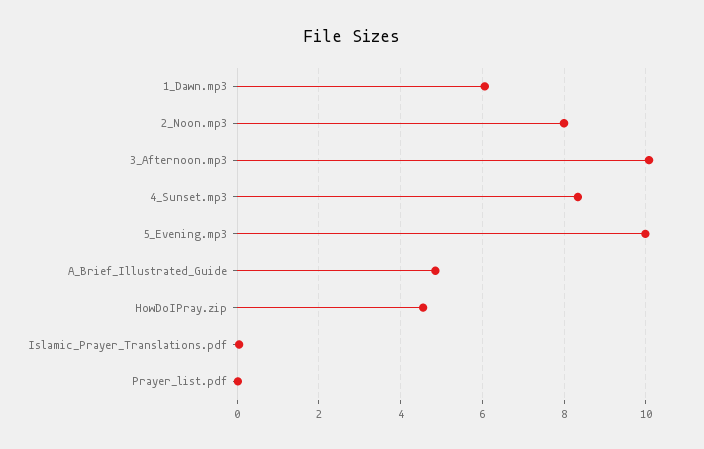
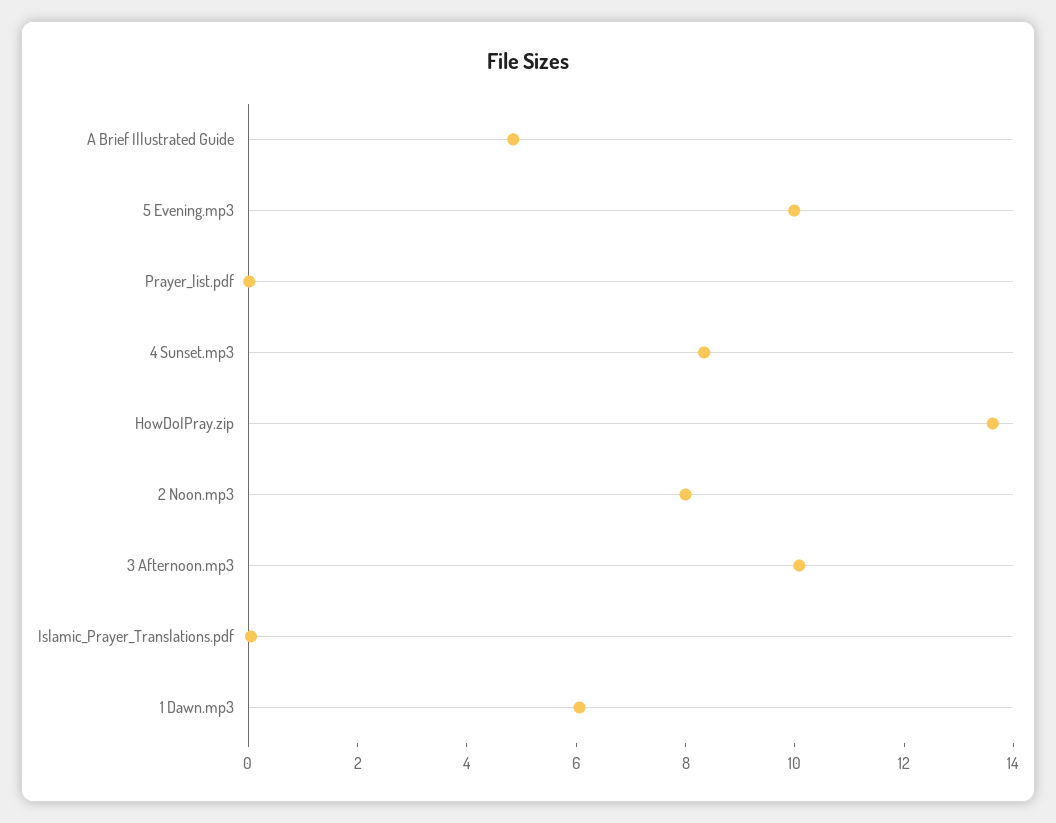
HowDoIPray.zip: 4.6 -> 13.5

